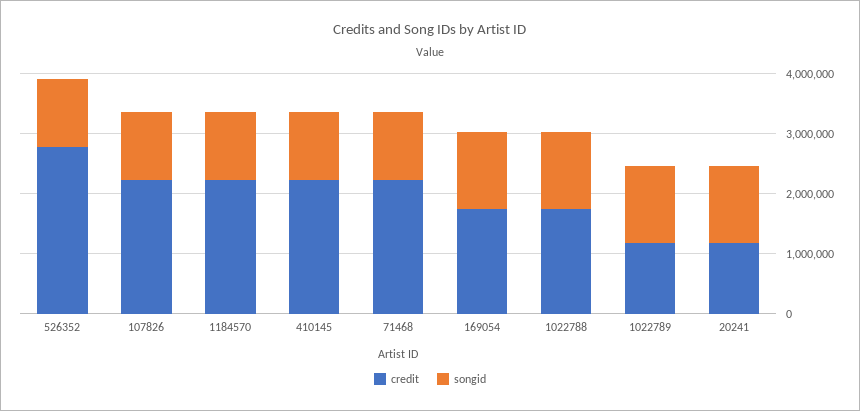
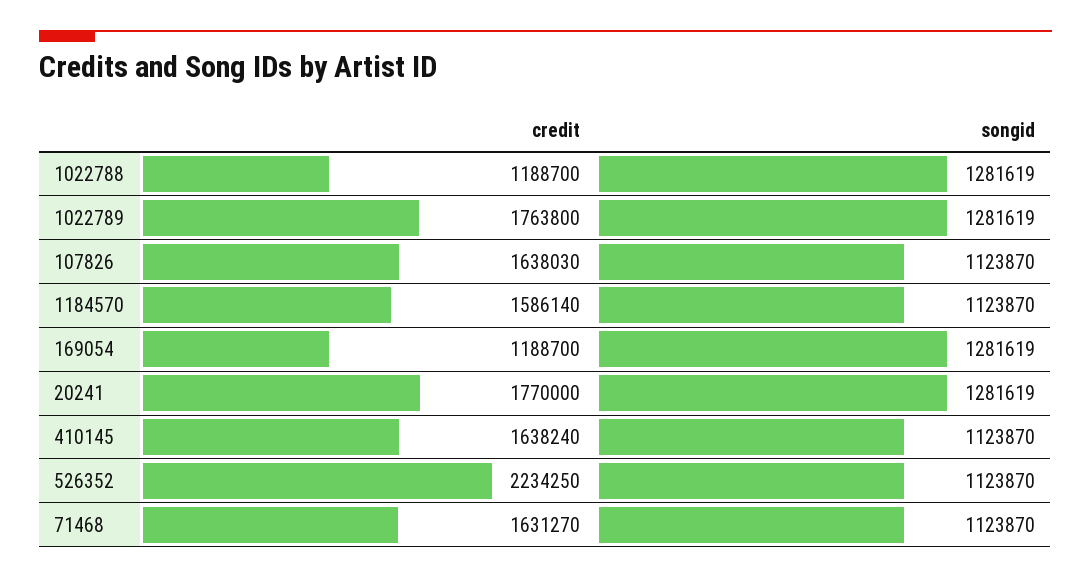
credit, 526352: 2800000 -> 2234250
credit, 107826: 2200000 -> 1638030
credit, 1184570: 2200000 -> 1586140
credit, 410145: 2200000 -> 1638240
credit, 71468: 2200000 -> 1631270
credit, 169054: 1800000 -> 1188700
credit, 1022788: 1800000 -> 1188700
credit, 1022789: 1200000 -> 1763800
credit, 20241: 1200000 -> 1770000

